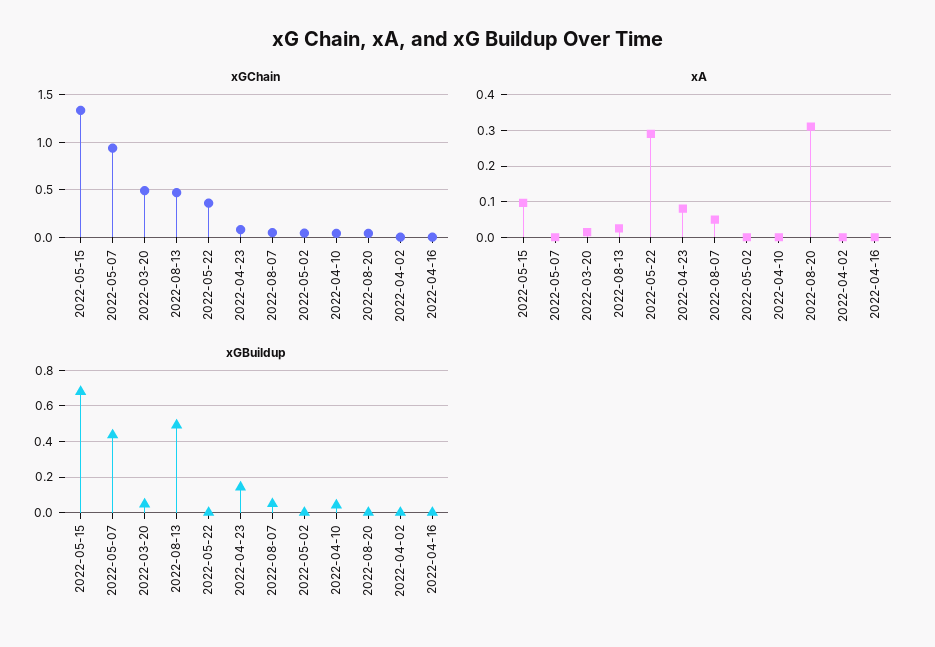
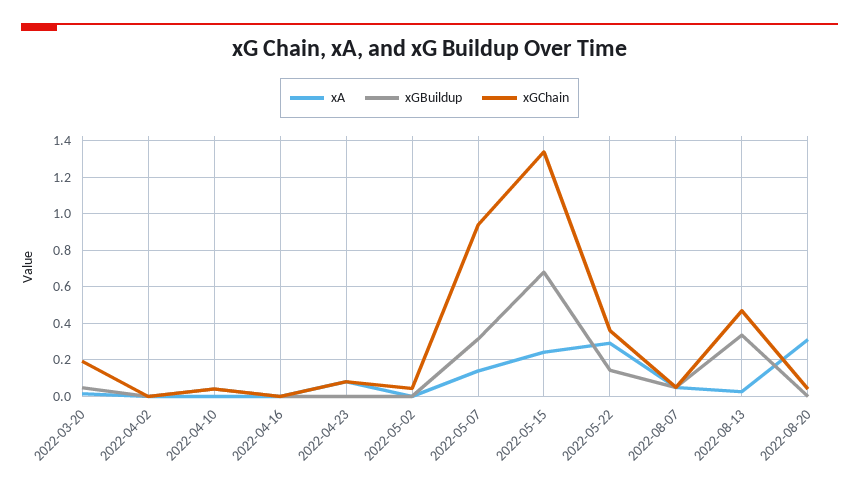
xGChain, 2022-03-20: 0.5 -> 0.2
xA, 2022-05-15: 0.1 -> 0.25
xA, 2022-05-07: 0 -> 0.15
xGBuildup, 2022-05-07: 0.45 -> 0.3
xGBuildup, 2022-08-13: 0.5 -> 0.35
xGBuildup, 2022-05-22: 0 -> 0.15
xGBuildup, 2022-04-23: 0.15 -> 0

